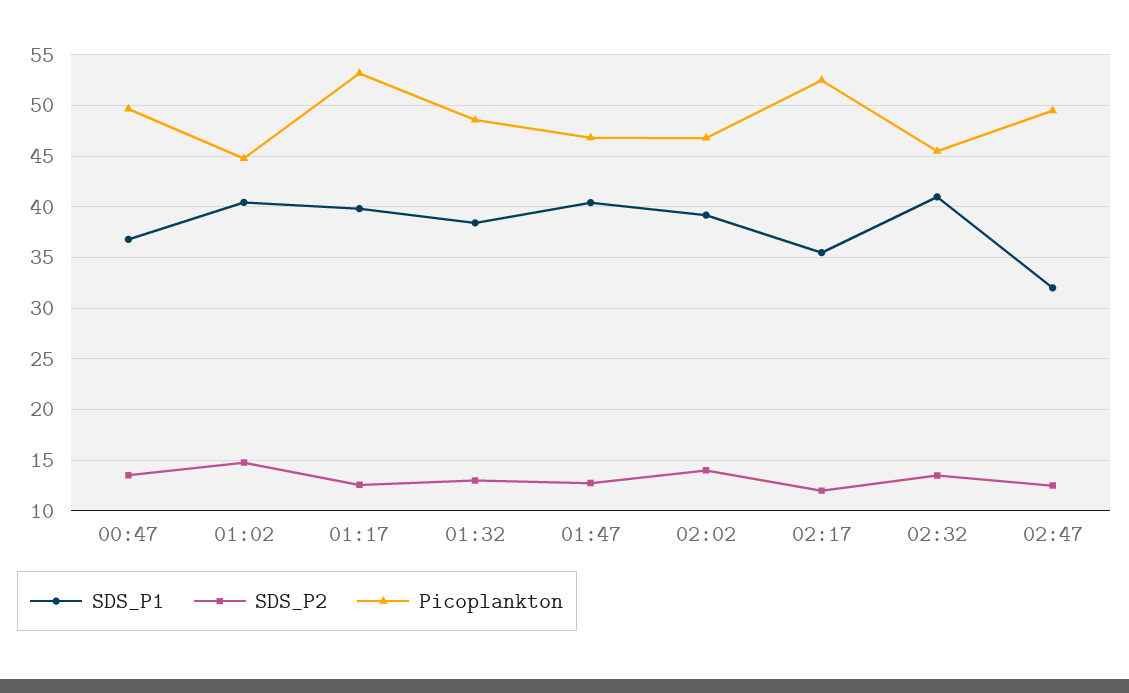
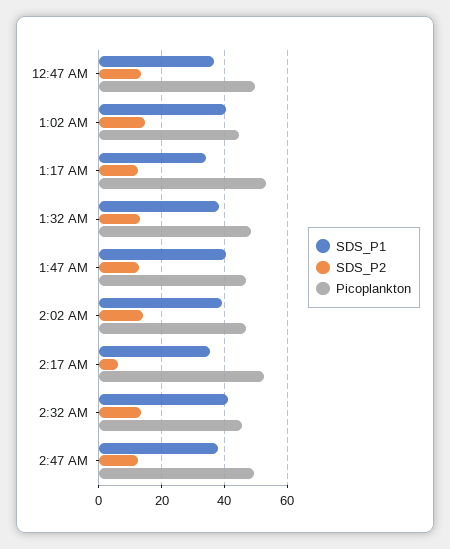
SDS_P1, 01:17: 40 -> 34
SDS_P2, 02:17: 12 -> 6
SDS_P1, 02:47: 32 -> 38

